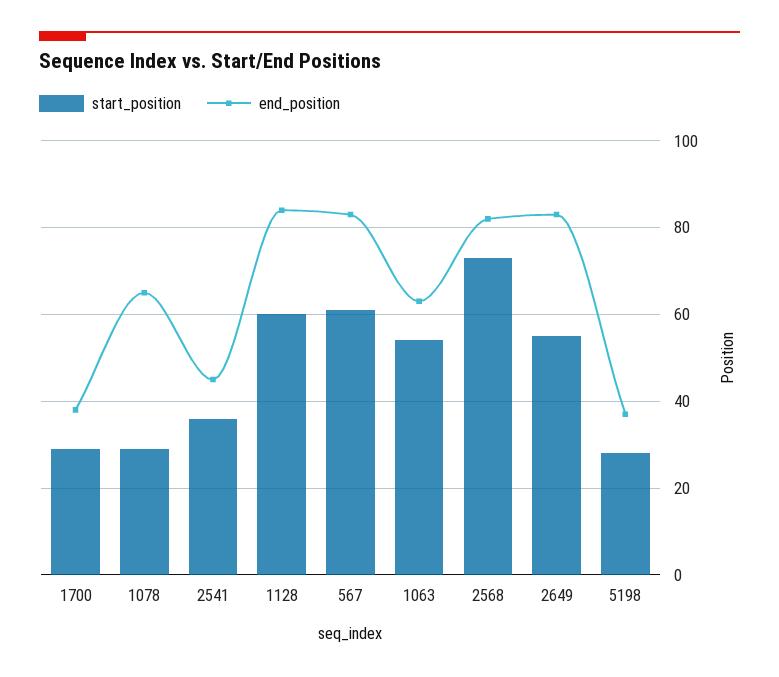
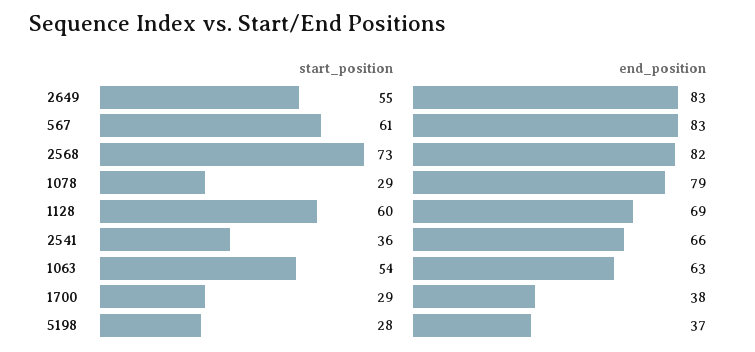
end_position, 1078: 65 -> 79
end_position, 2541: 45 -> 66
end_position, 1128: 85 -> 69

